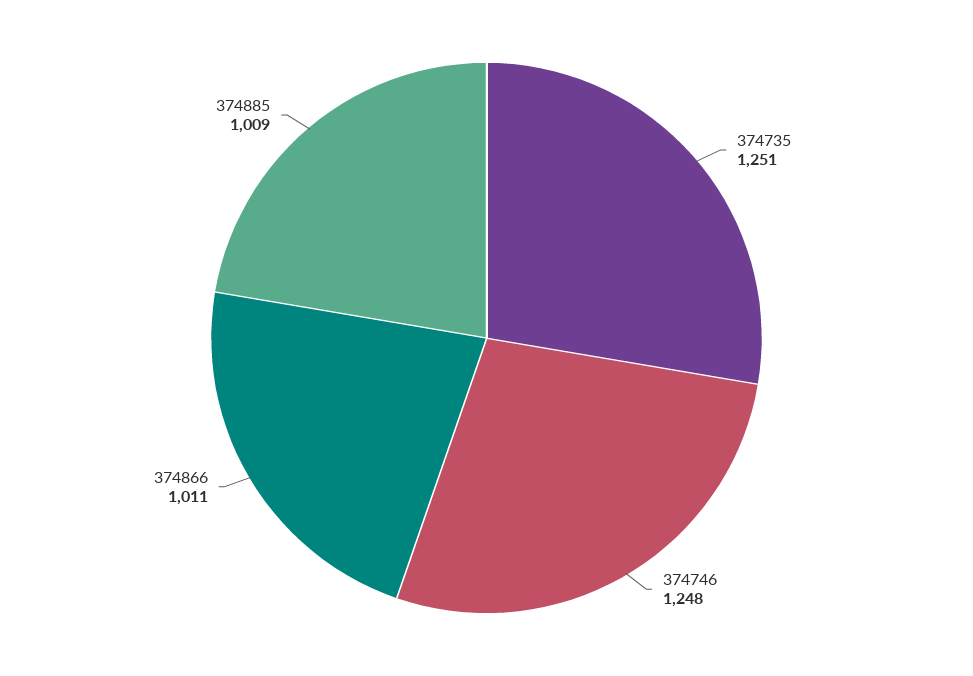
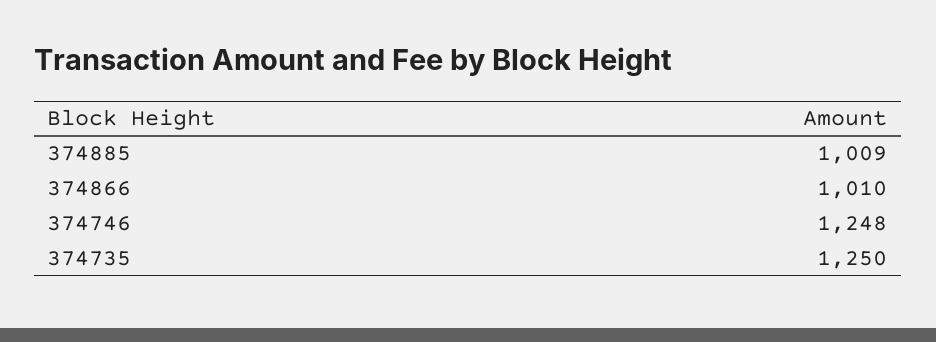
374735: 1251 -> 1250
374866: 1011 -> 1010

